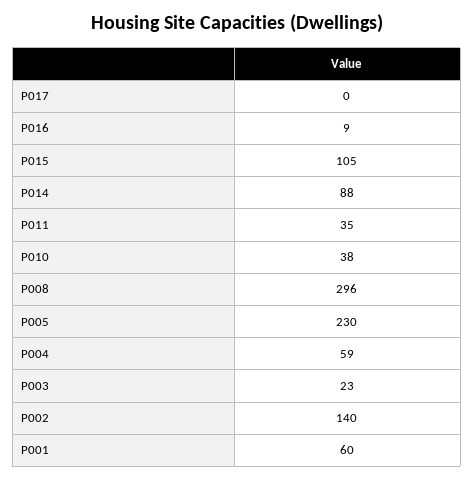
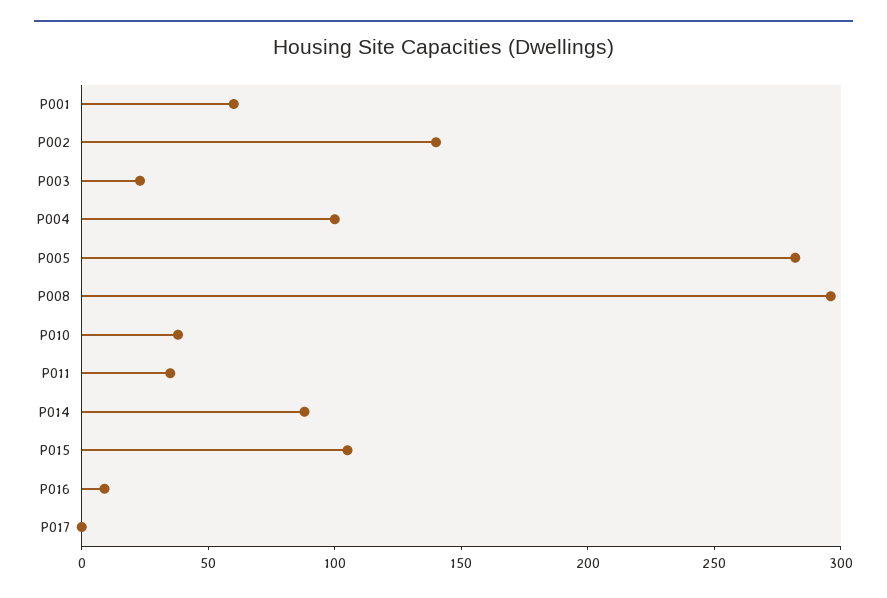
P005: 230 -> 280
P004: 59 -> 100

